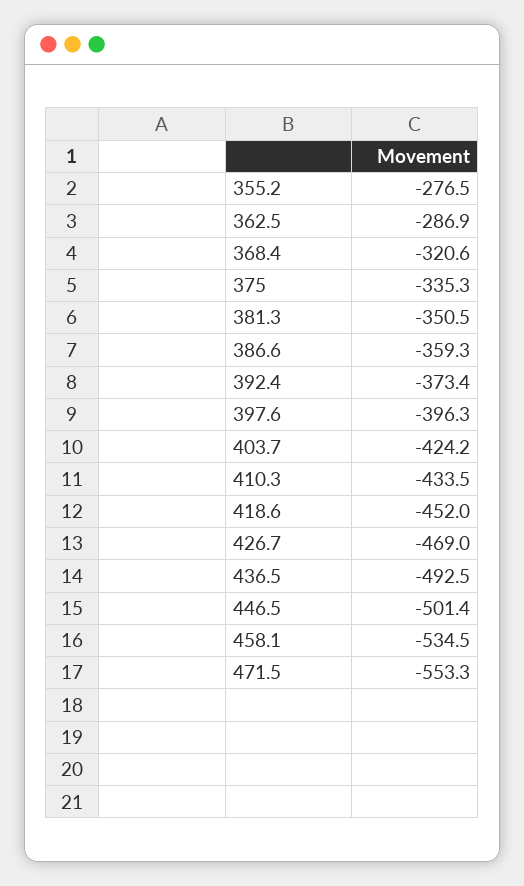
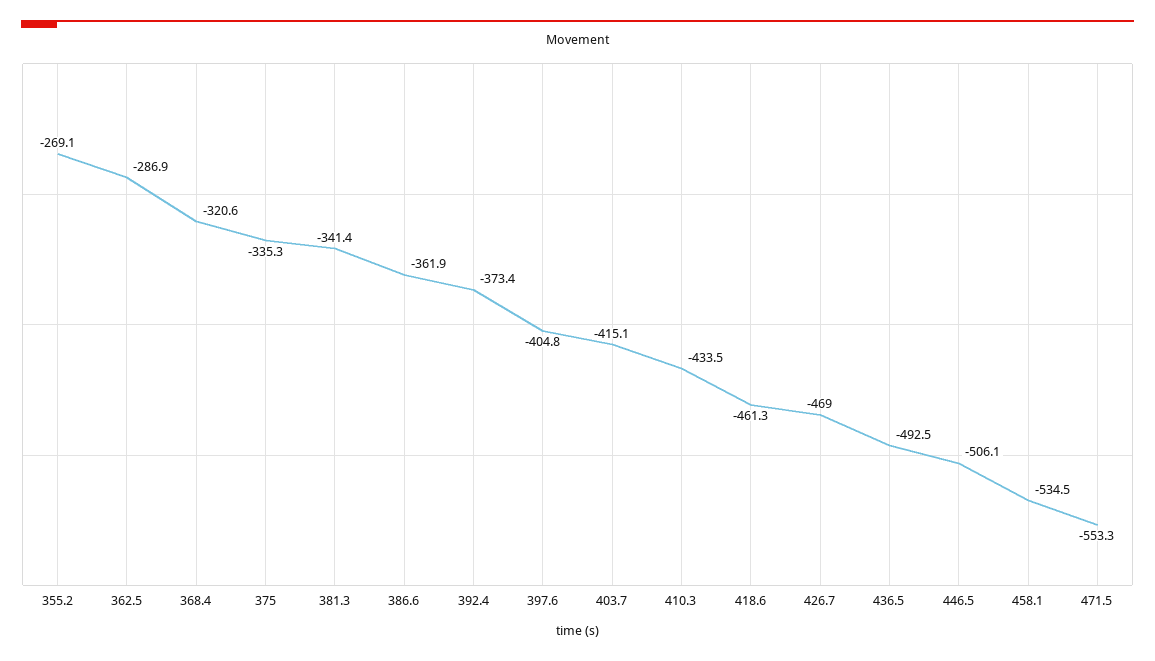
355.2: -276.5 -> -269.1
381.3: -350.5 -> -341.4
386.6: -359.3 -> -361.9
397.6: -396.3 -> -404.8
403.7: -424.2 -> -415.1
418.6: -452 -> -461.3
446.5: -501.4 -> -506.1

